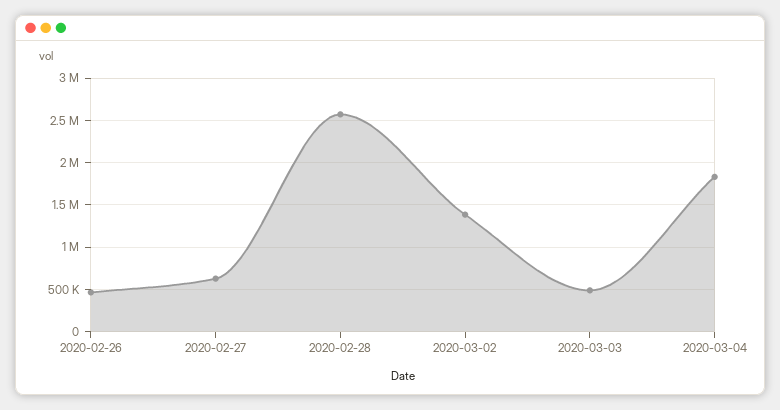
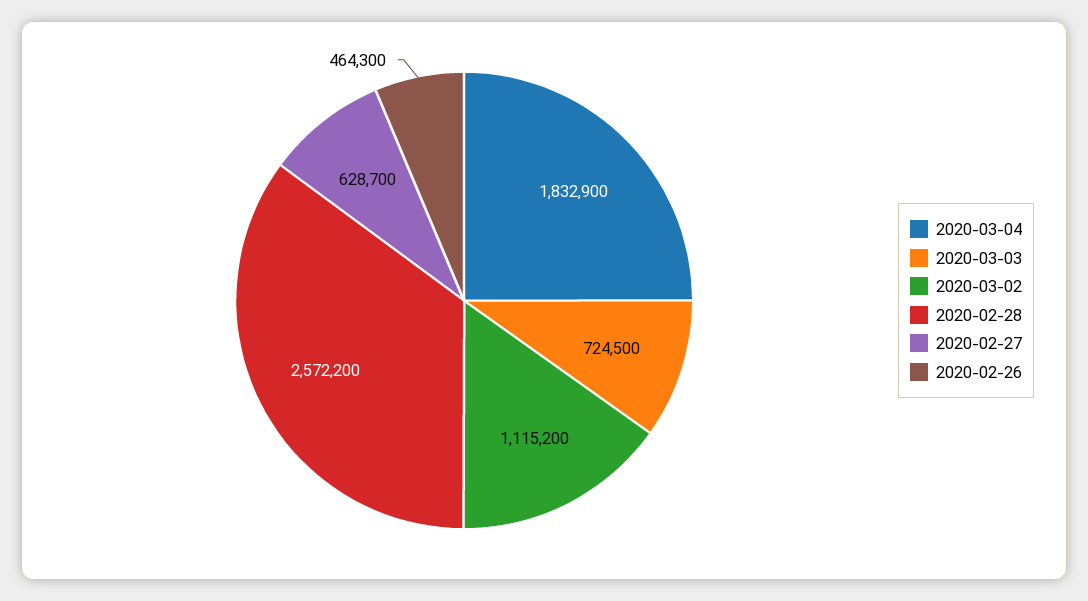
2020-03-02: 1400000 -> 1115200
2020-03-03: 500000 -> 724500

